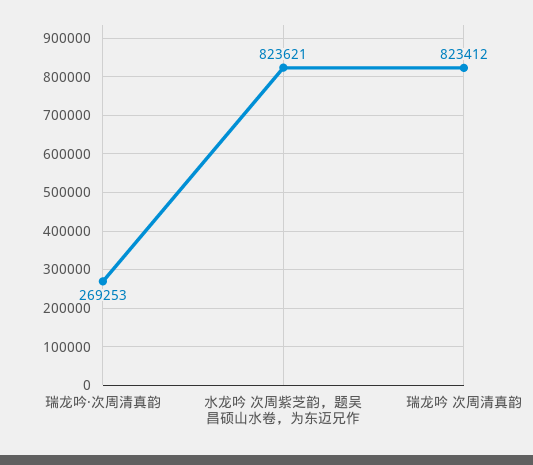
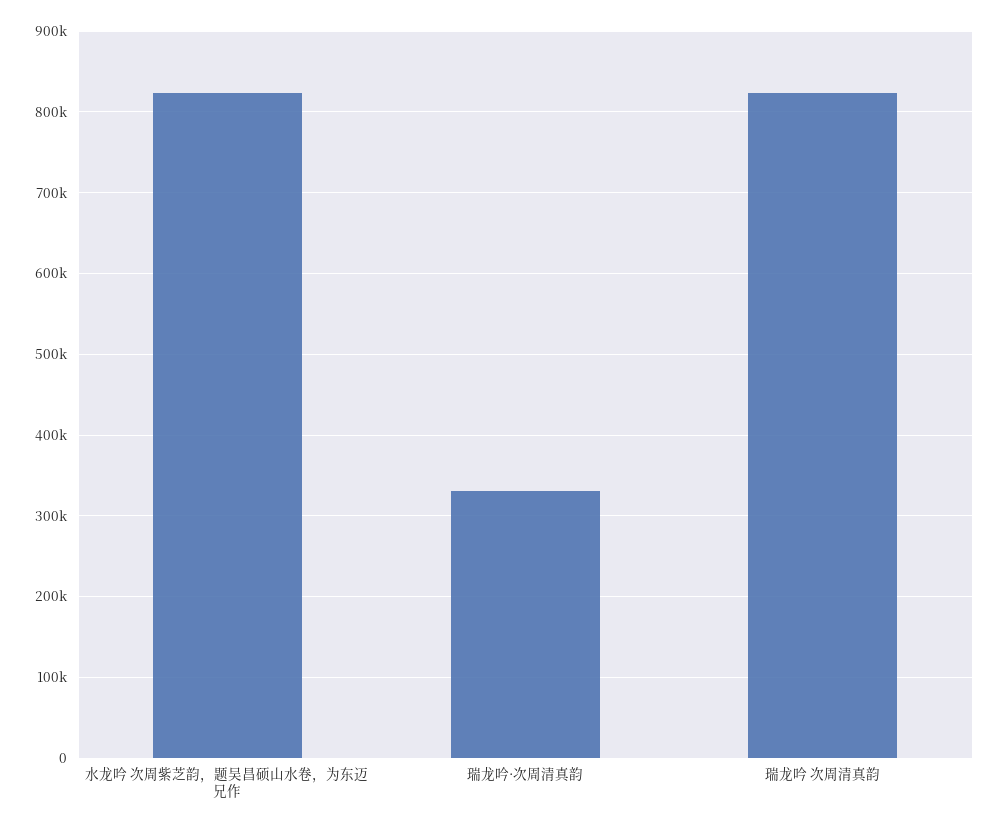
瑞龙吟·次周清真韵: 269253 -> 330000

